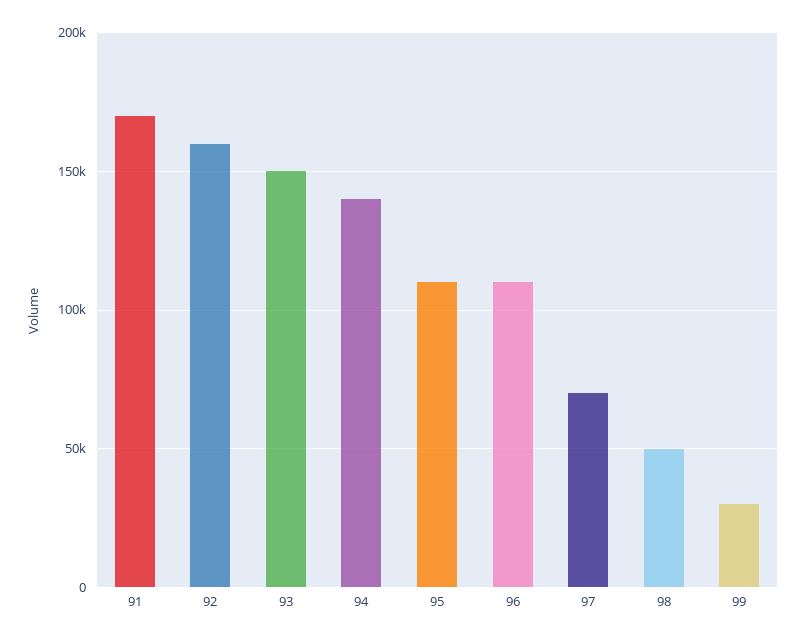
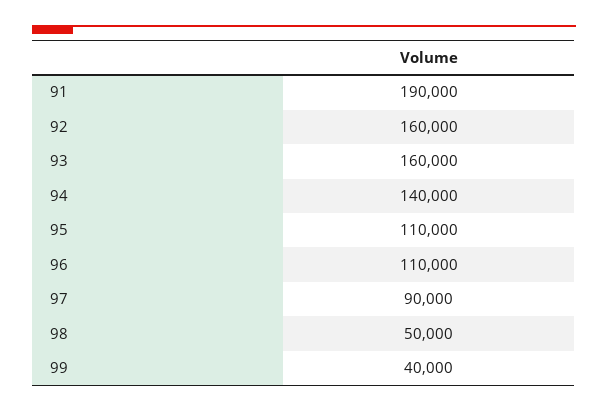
91: 170000 -> 190000
93: 150000 -> 160000
97: 70000 -> 90000
99: 30000 -> 40000

